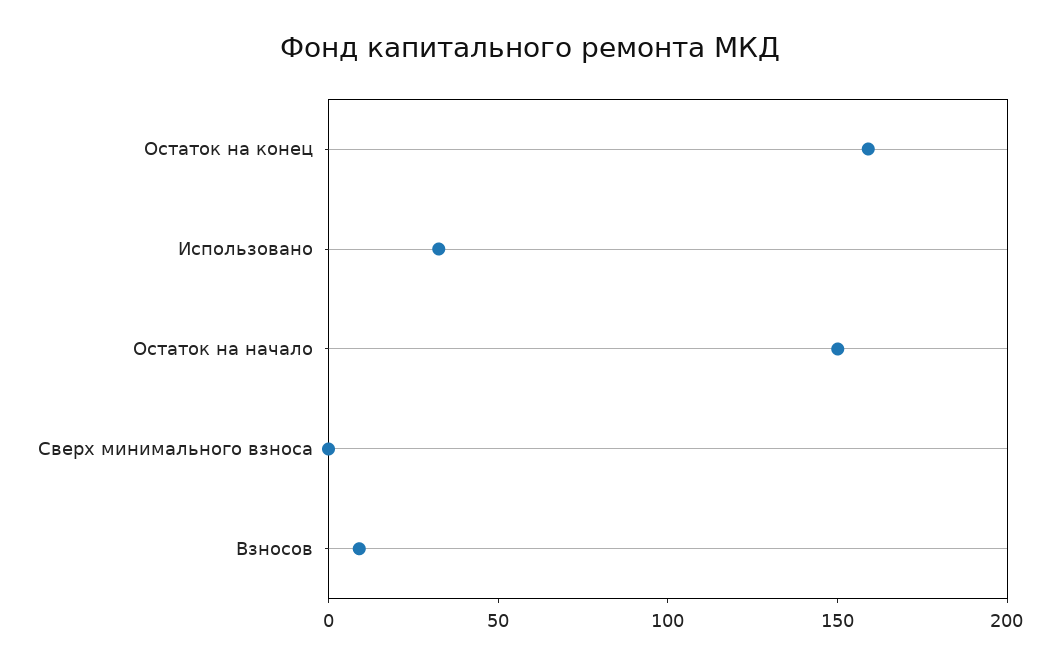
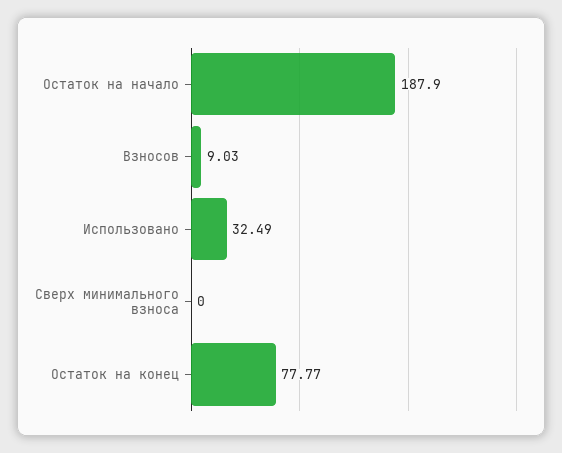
Остаток на конец: 160 -> 77.77
Остаток на начало: 150 -> 187.9

